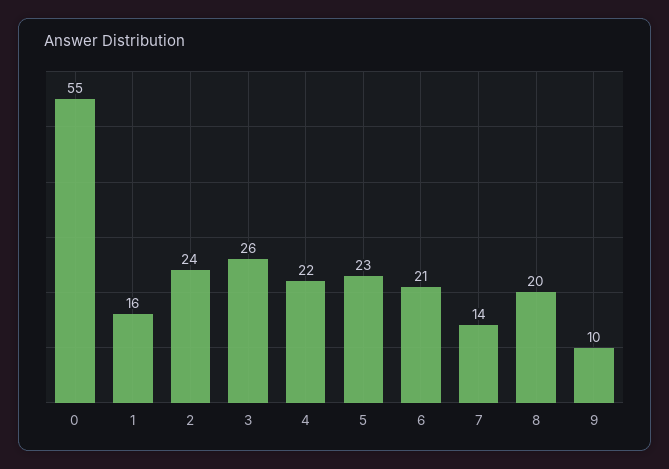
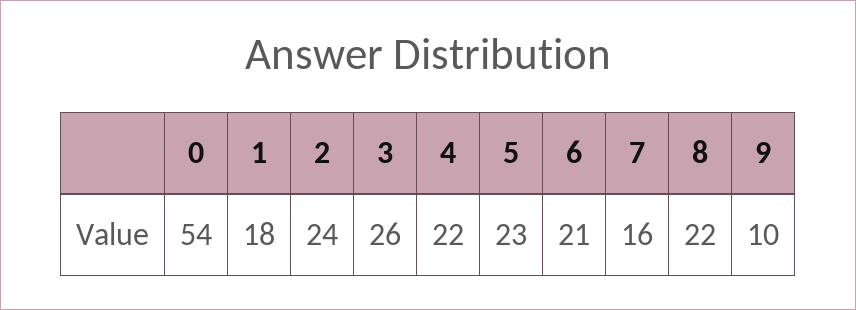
0: 55 -> 54
1: 16 -> 18
7: 14 -> 16
8: 20 -> 22

